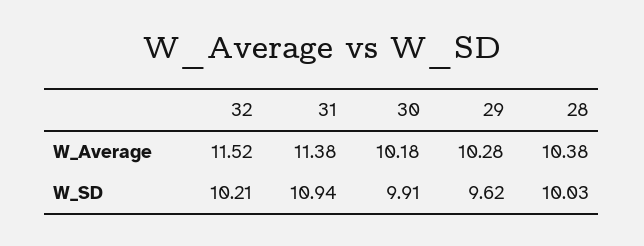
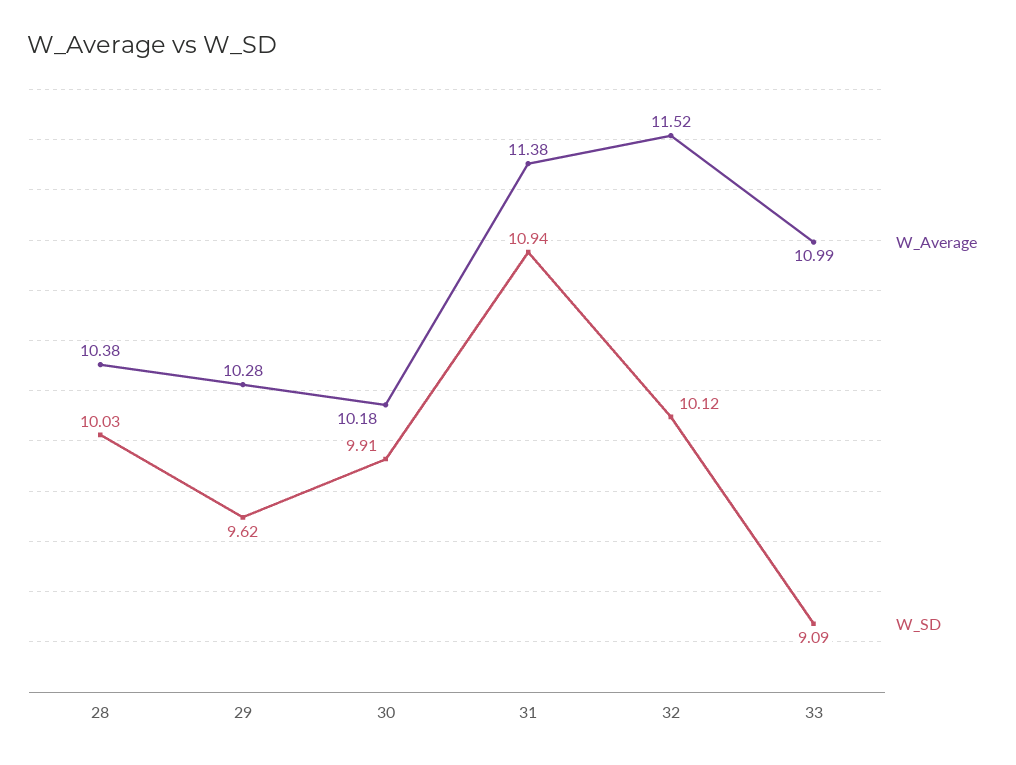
W_SD, 32: 10.21 -> 10.12
W_Average, 33: none -> 10.99
W_SD, 33: none -> 9.09

